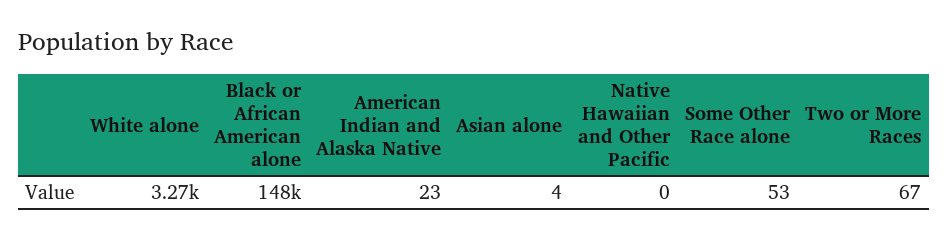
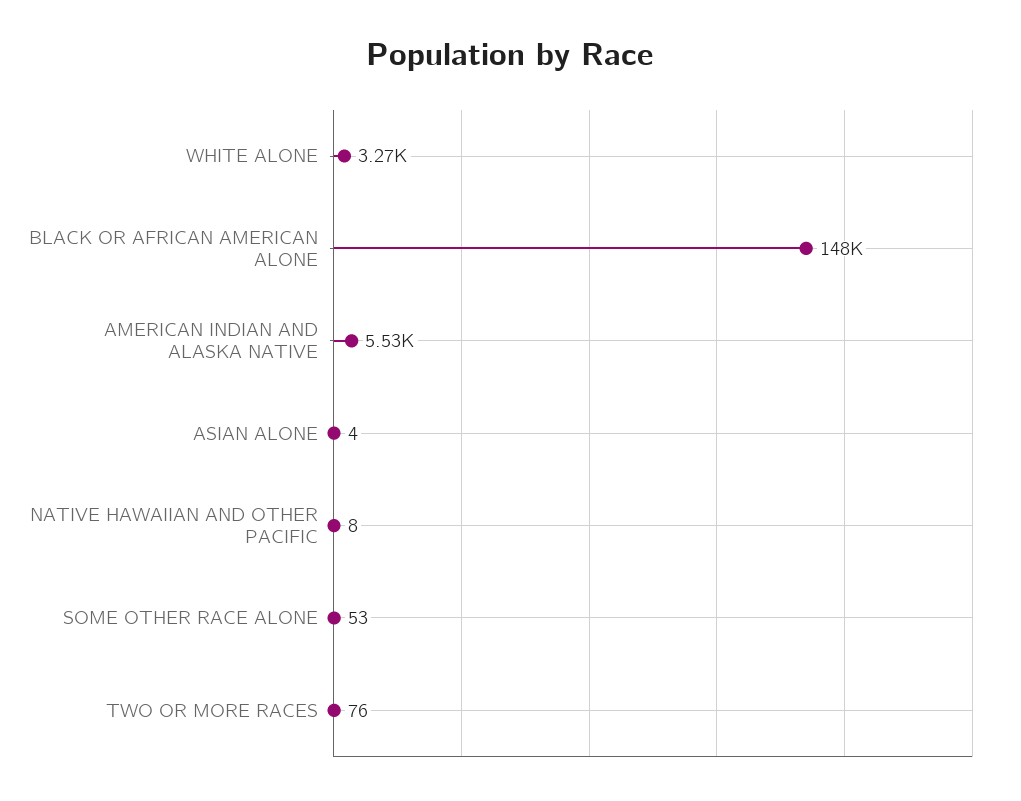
American Indian and Alaska Native: 23 -> 5530
Native Hawaiian and Other Pacific: 0 -> 8
Two or More Races: 67 -> 76

